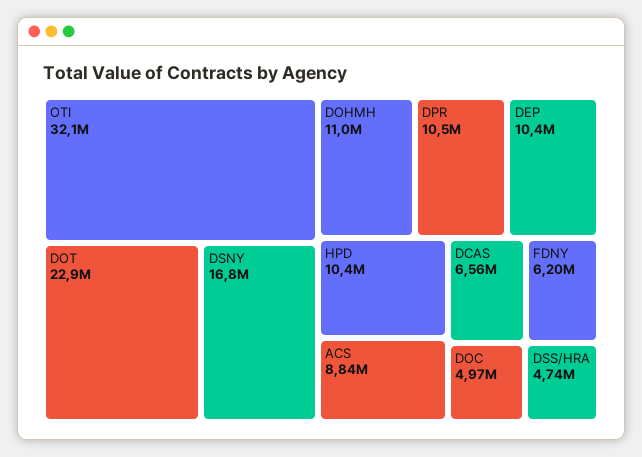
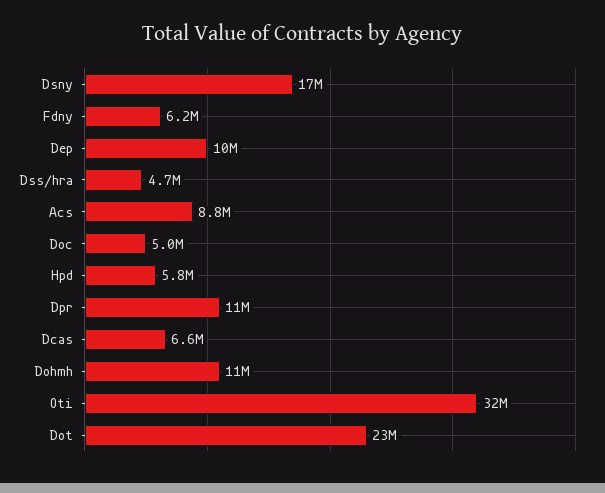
HPD: 10400000 -> 5800000

